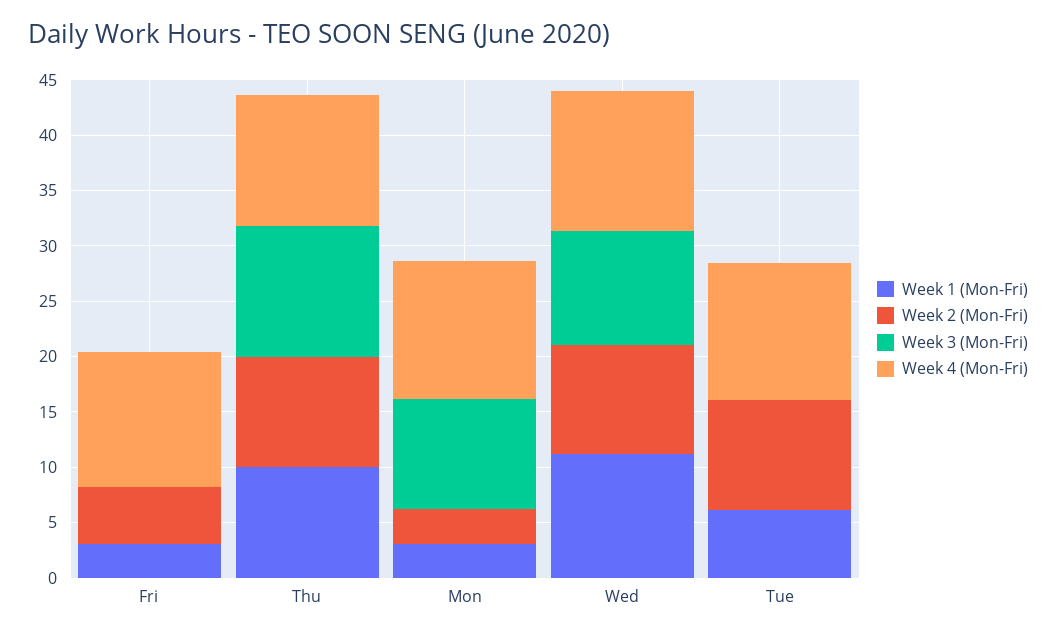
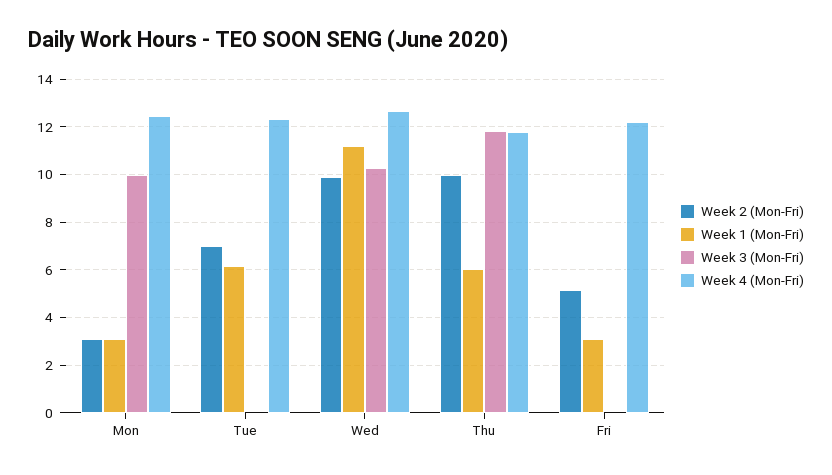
Week 1 (Mon-Fri), Thu: 10 -> 6
Week 2 (Mon-Fri), Tue: 10 -> 7

